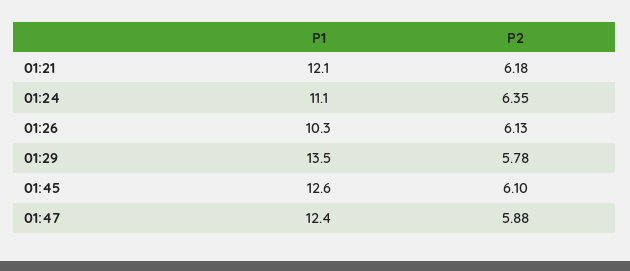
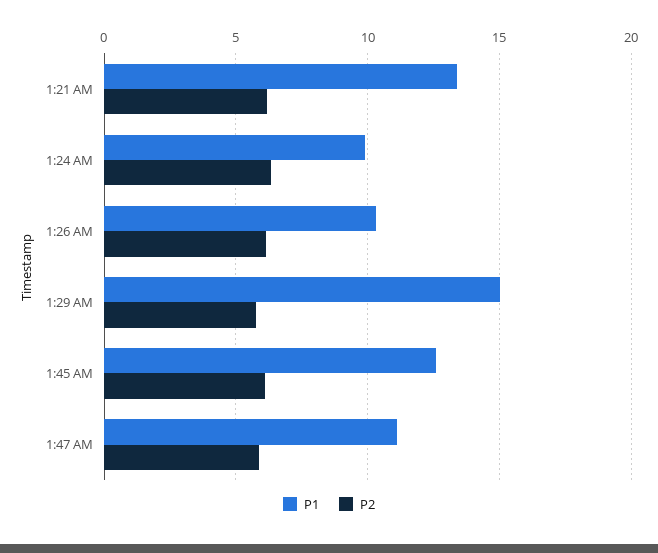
P1, 01:21: 12.1 -> 13.5
P1, 01:24: 11.1 -> 10
P1, 01:29: 13.5 -> 15
P1, 01:47: 12.4 -> 11

